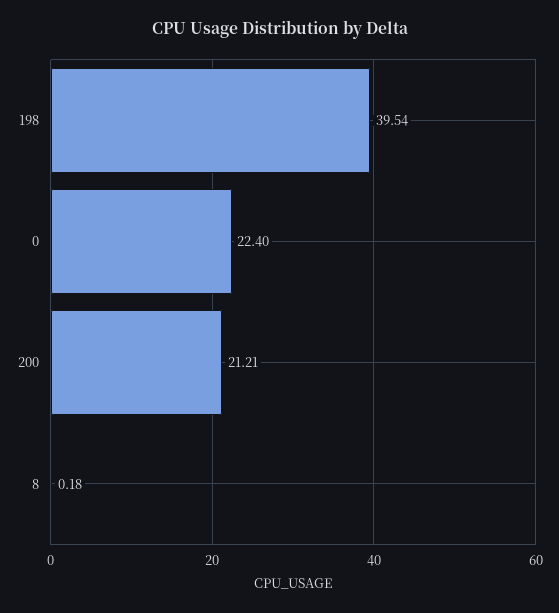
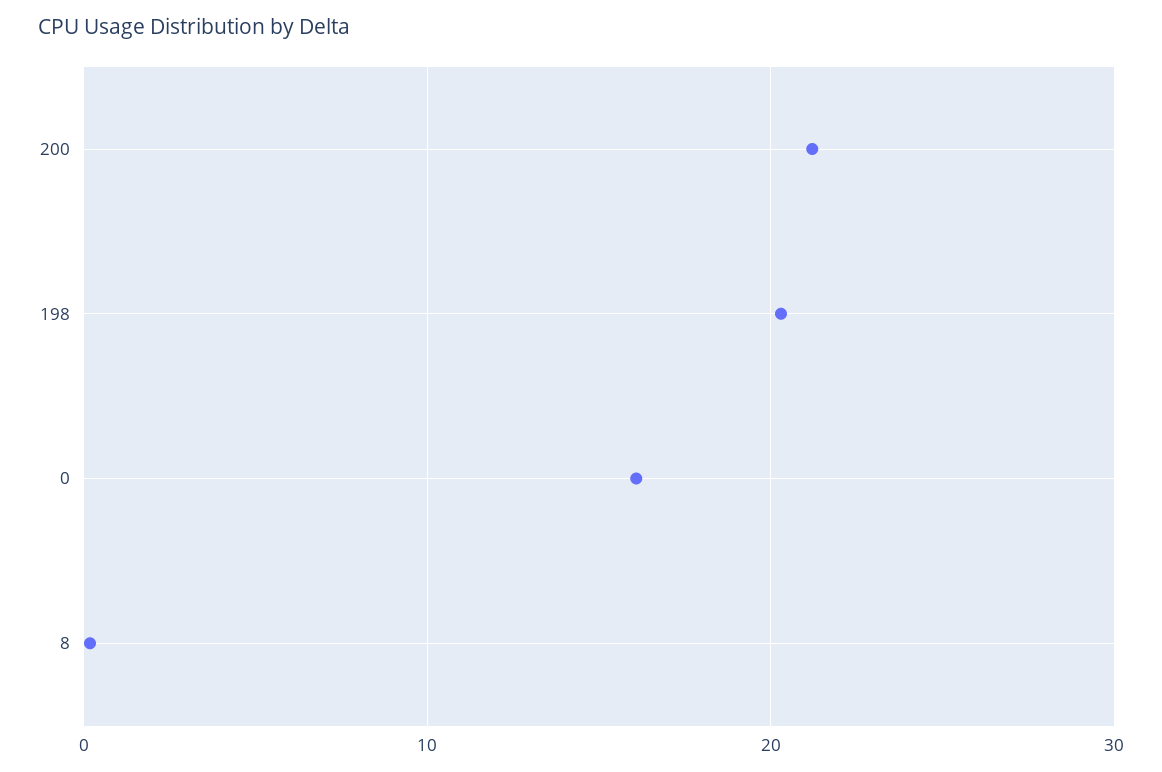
198: 39.54 -> 20
0: 22.4 -> 16

